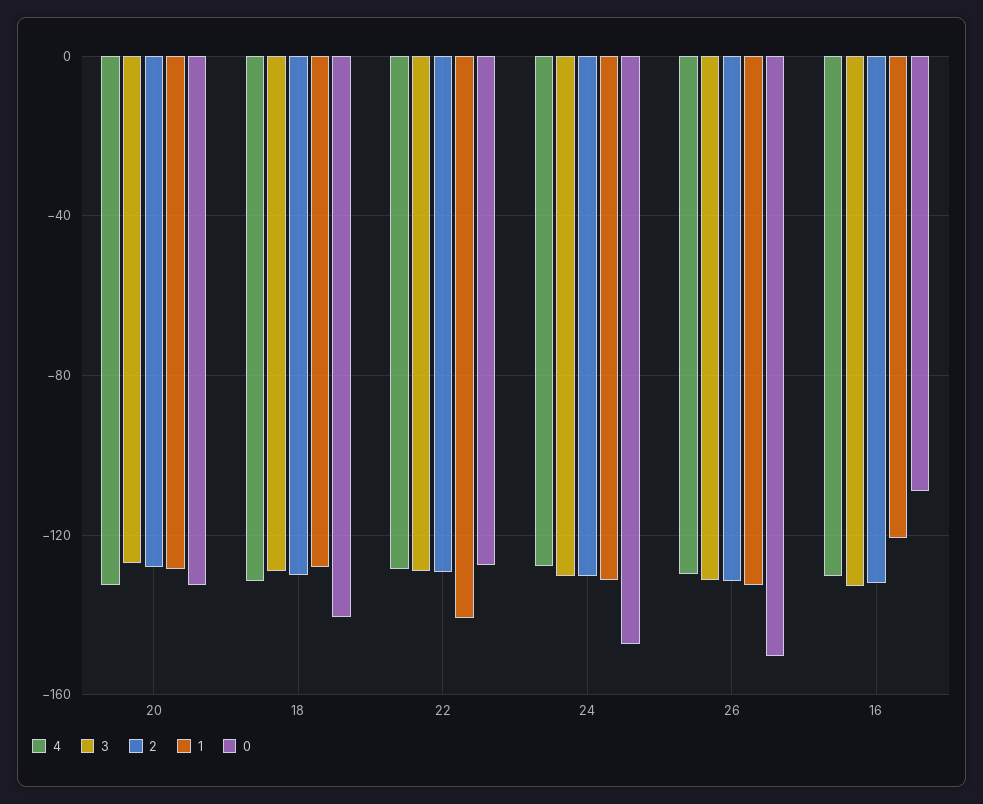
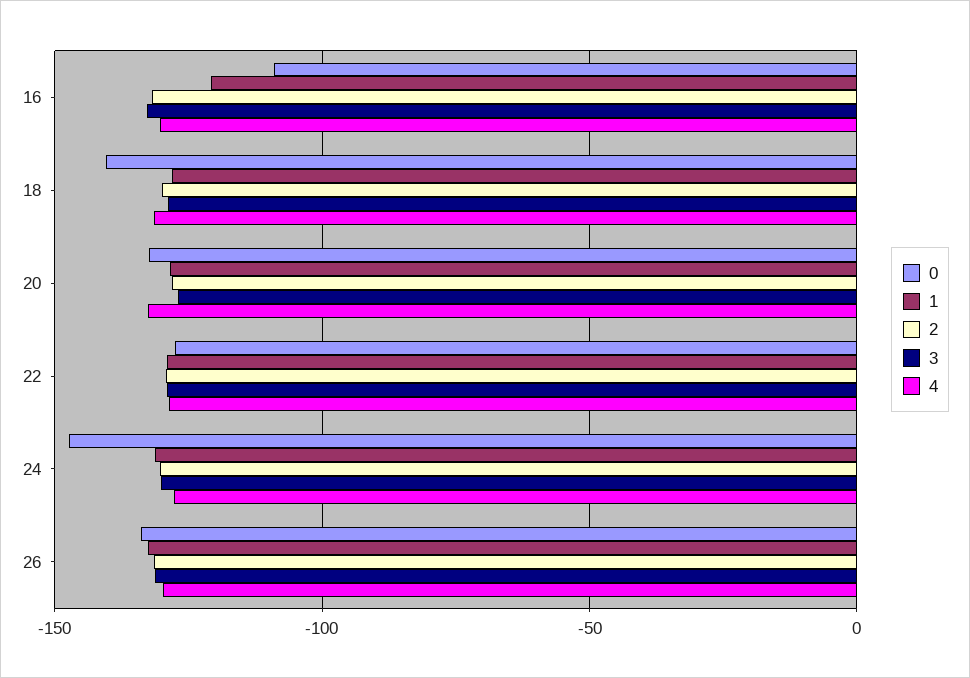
1, 22: -140 -> -130
0, 26: -150 -> -135

